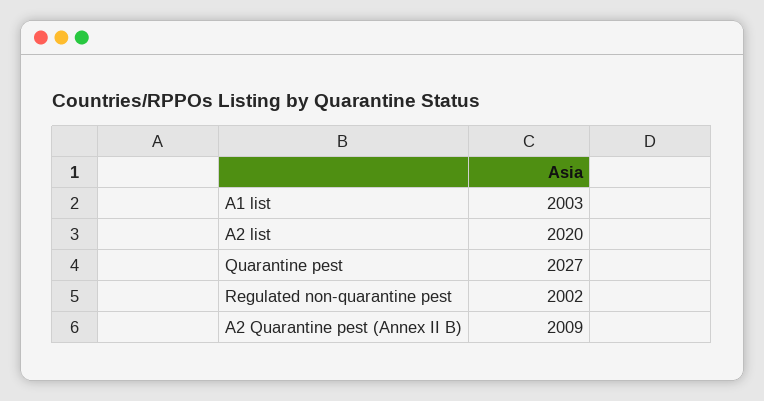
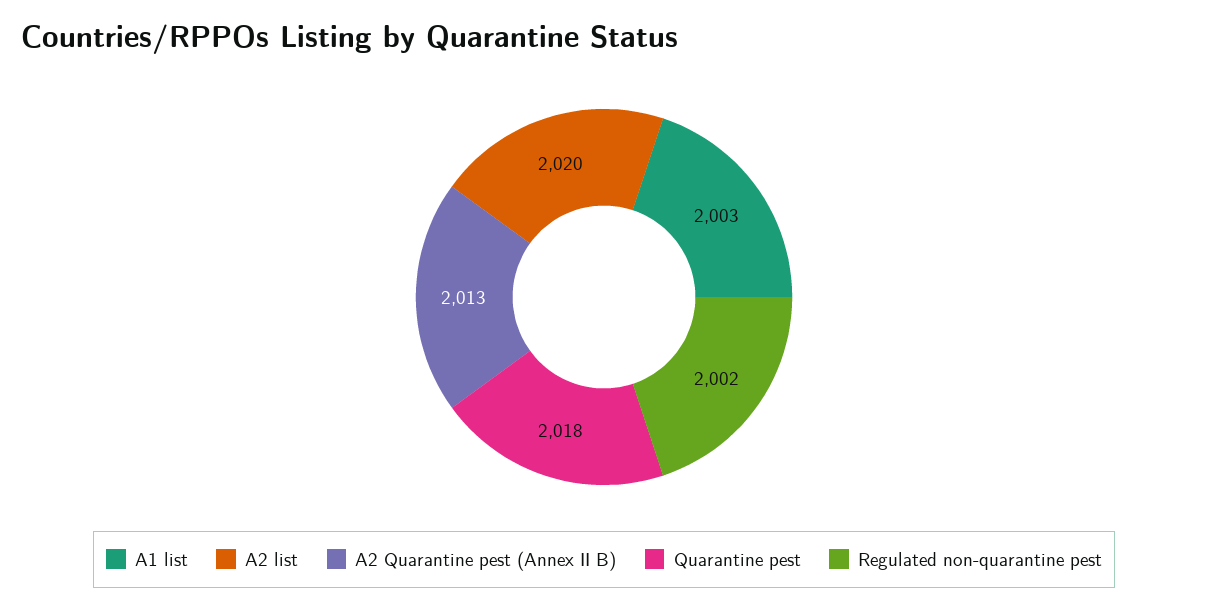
Quarantine pest: 2027 -> 2018
A2 Quarantine pest (Annex II B): 2009 -> 2013

